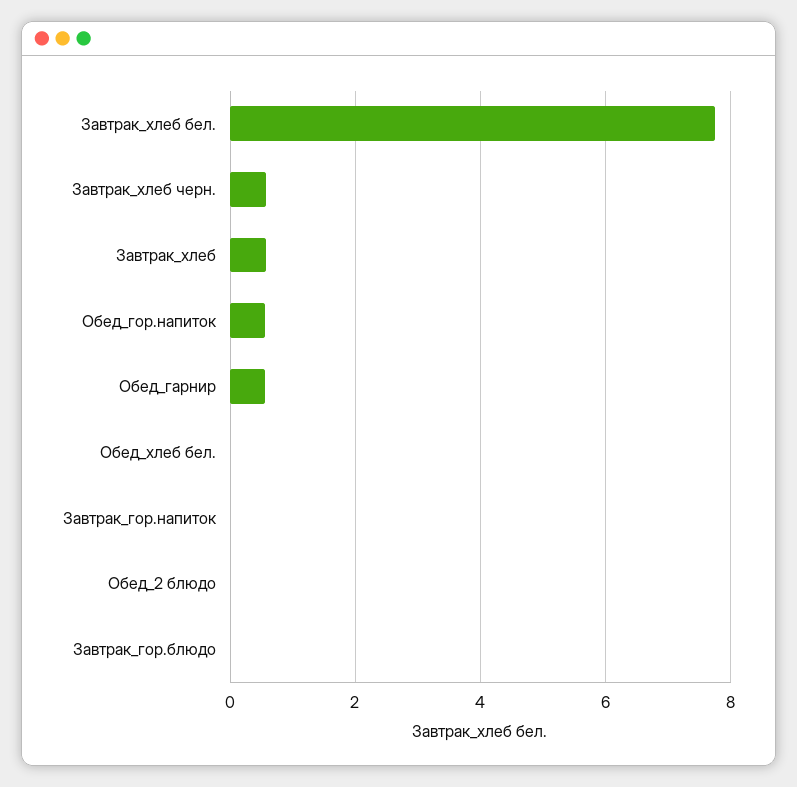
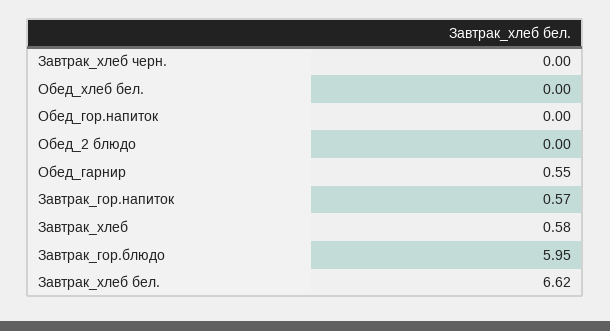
Завтрак_хлеб бел.: 7.8 -> 6.62
Завтрак_хлеб черн.: 0.6 -> 0
Обед_гор.напиток: 0.6 -> 0
Завтрак_гор.напиток: 0 -> 0.57
Завтрак_гор.блюдо: 0 -> 5.95

